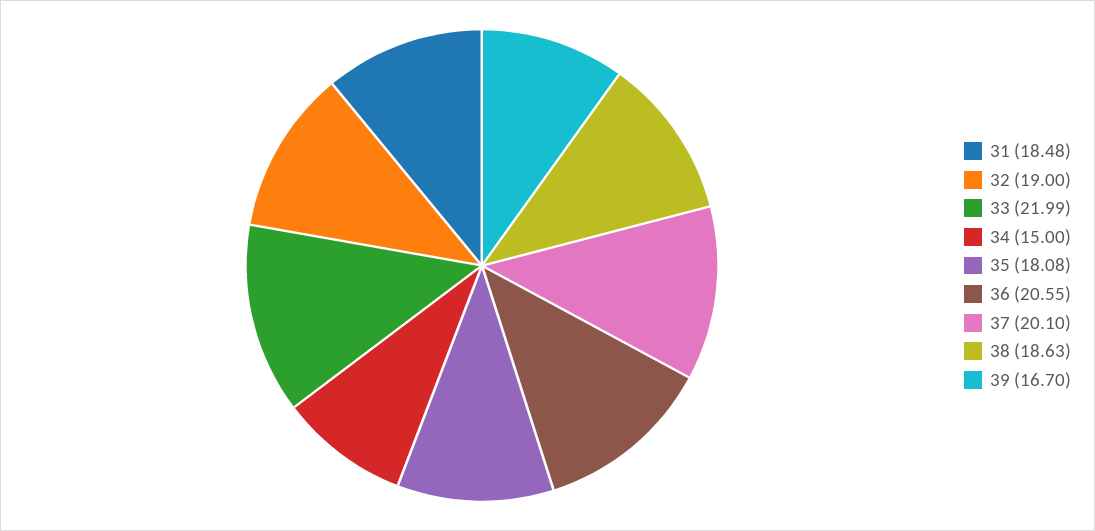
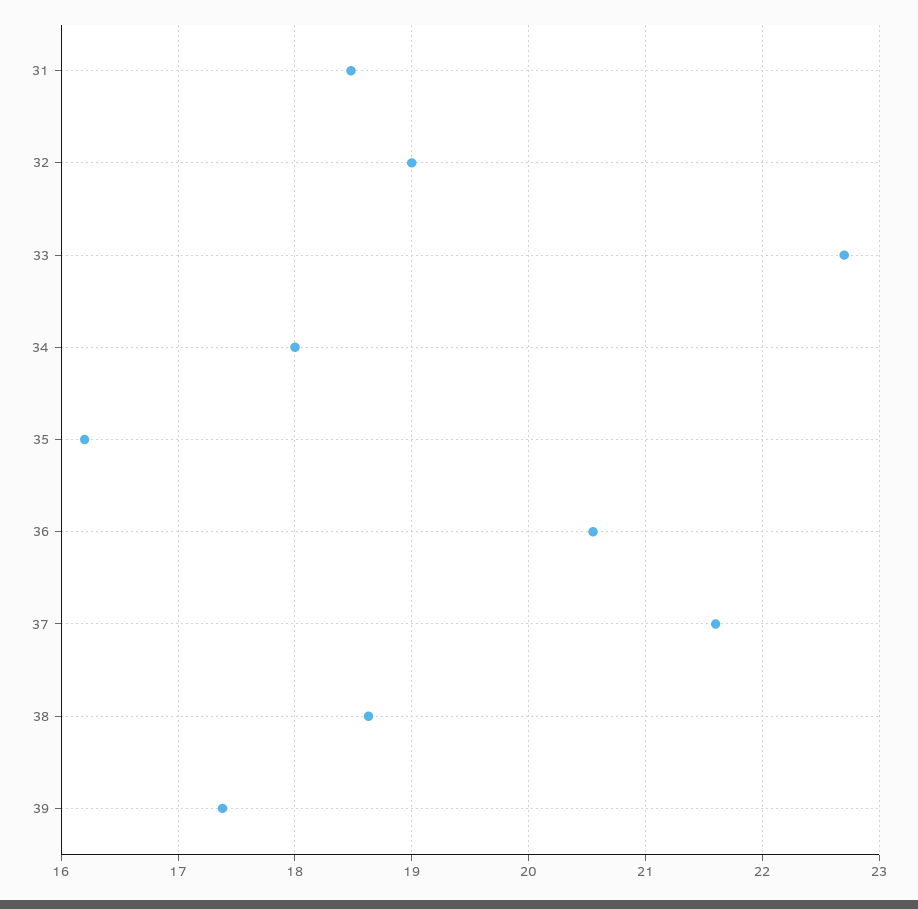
33: 21.99 -> 22.7
34: 15 -> 18
35: 18.08 -> 16.2
37: 20.1 -> 21.6
39: 16.7 -> 17.4

